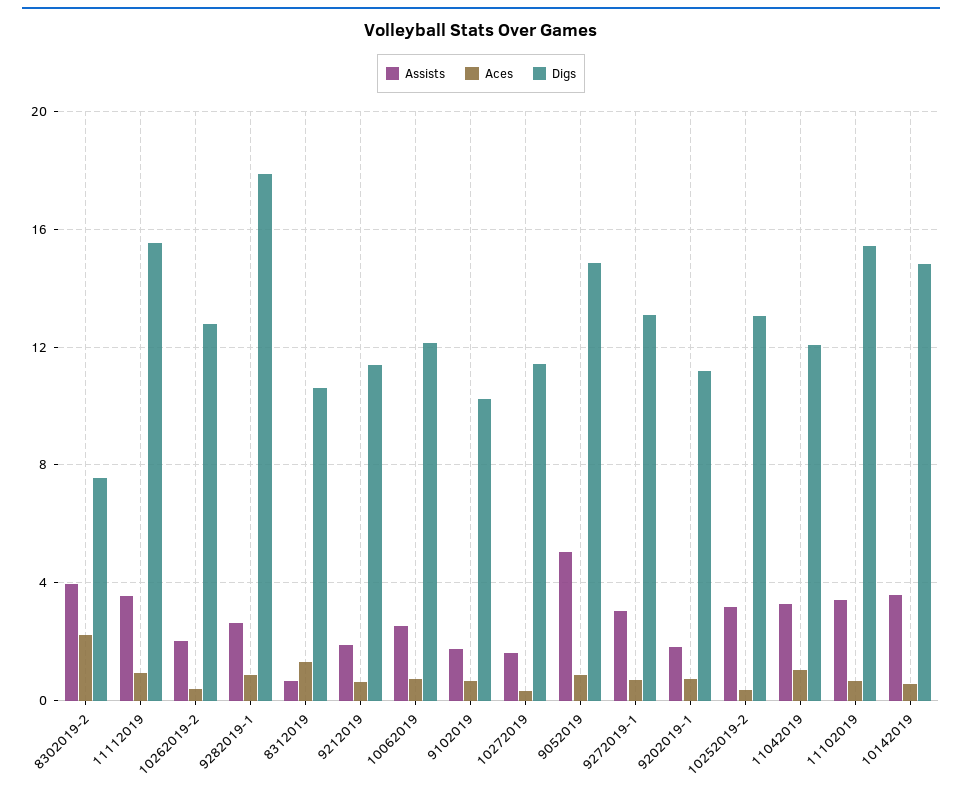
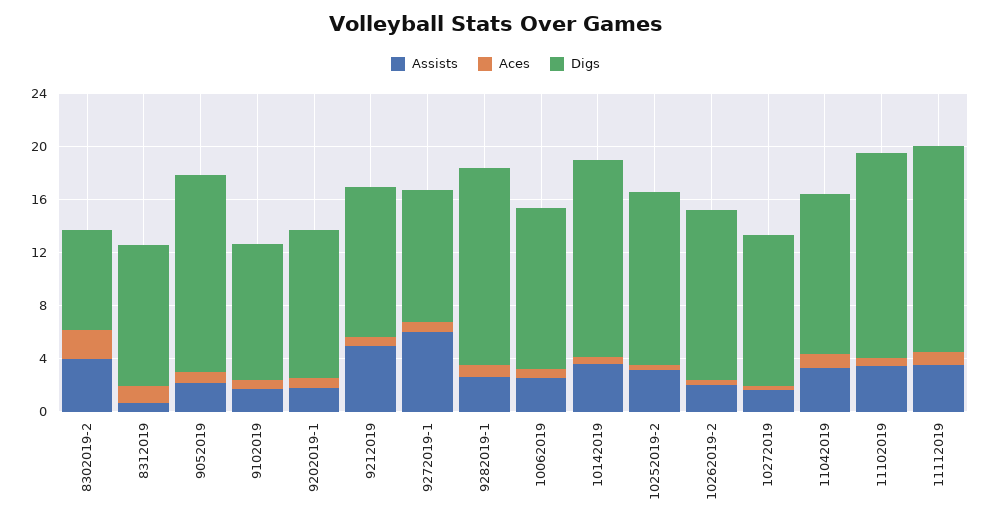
Digs, 9282019-1: 18 -> 15
Assists, 9212019: 2 -> 5
Assists, 9052019: 5 -> 2
Assists, 9272019-1: 3 -> 6
Digs, 9272019-1: 13 -> 10

